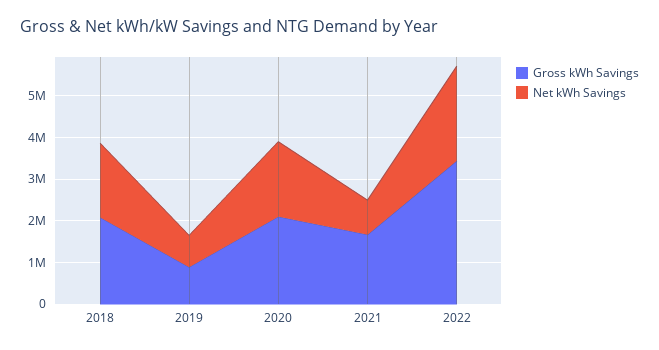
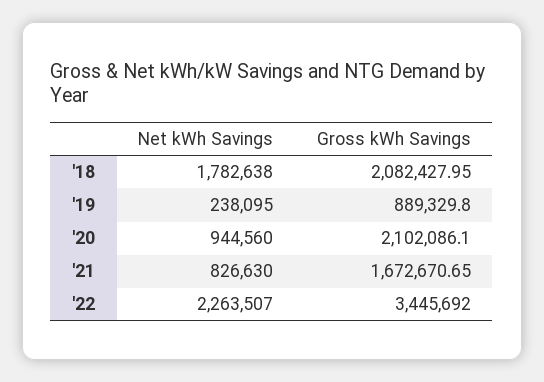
Net kWh Savings, 2019: 800000 -> 238095
Net kWh Savings, 2020: 1800000 -> 944560

